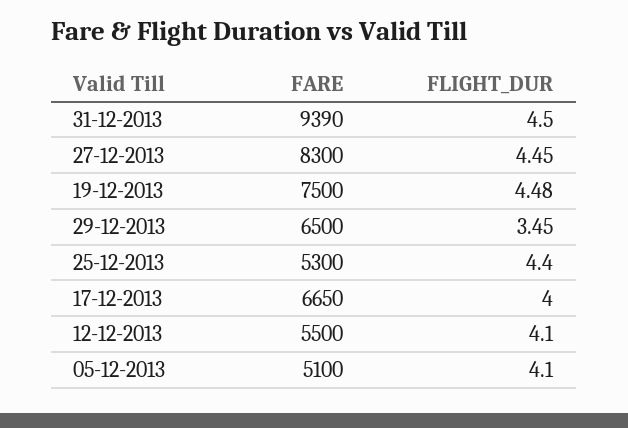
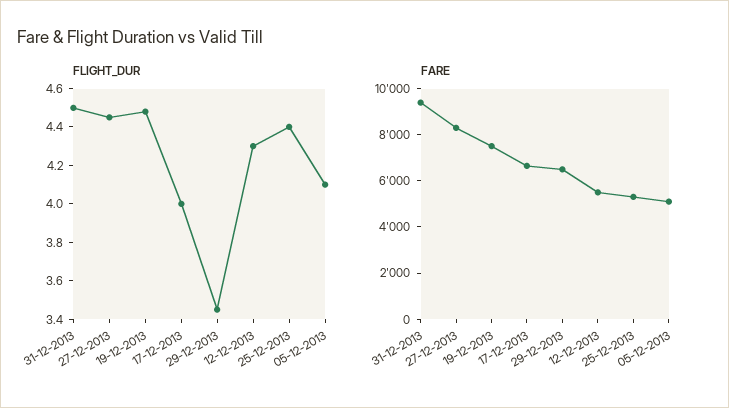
FLIGHT_DUR, 12-12-2013: 4.1 -> 4.3

